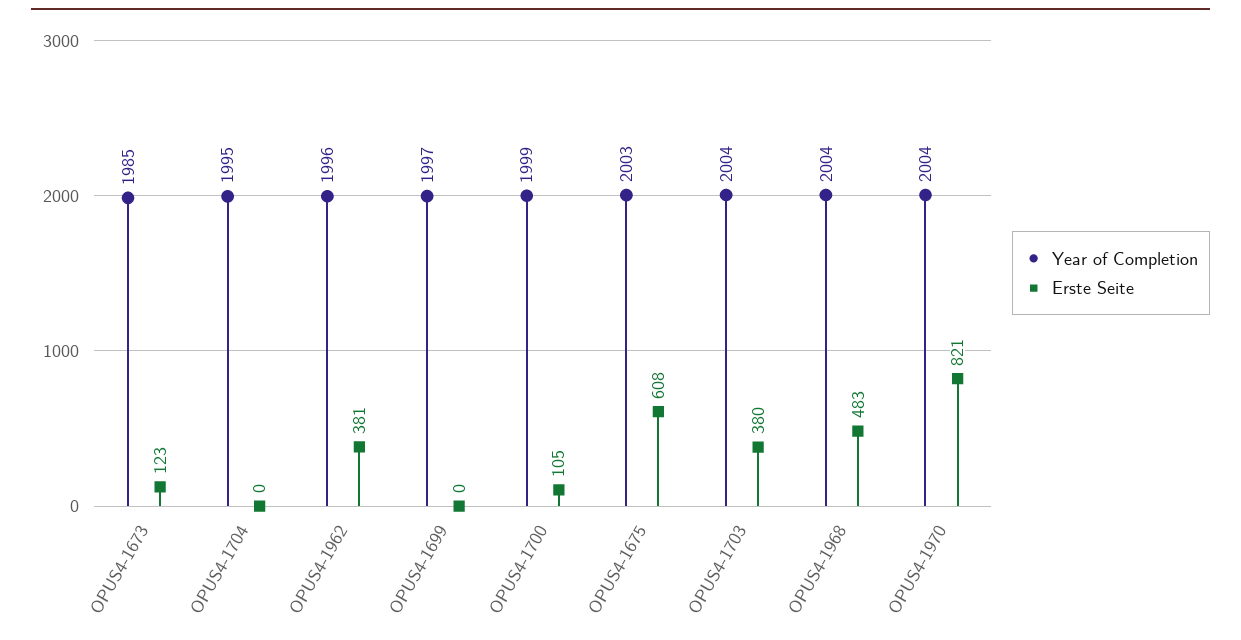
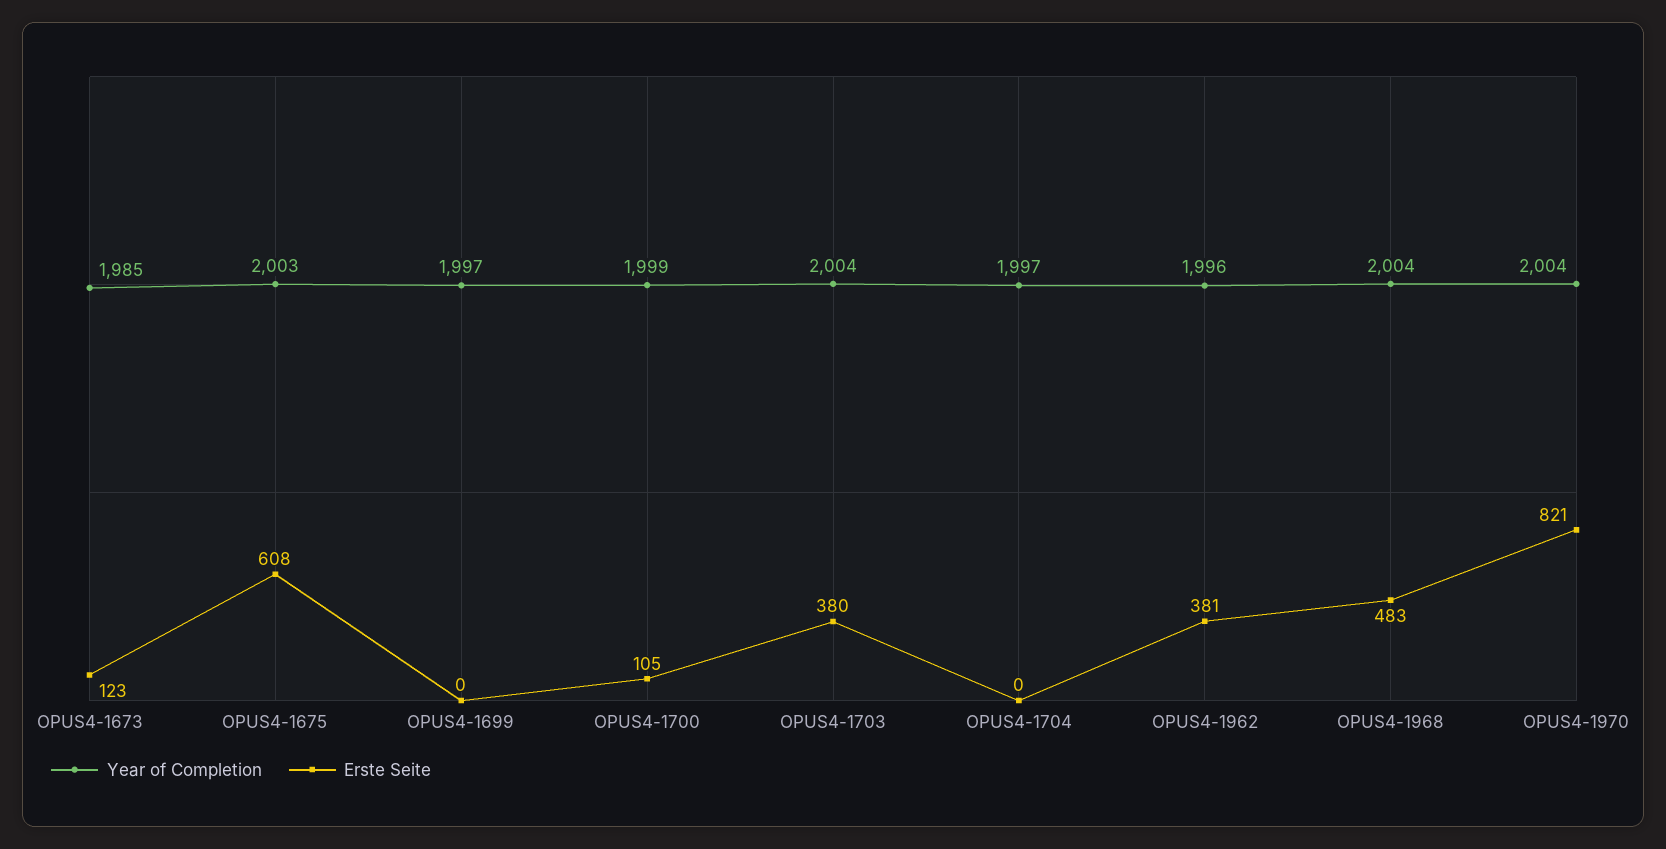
Year of Completion, OPUS4-1704: 1995 -> 1997

